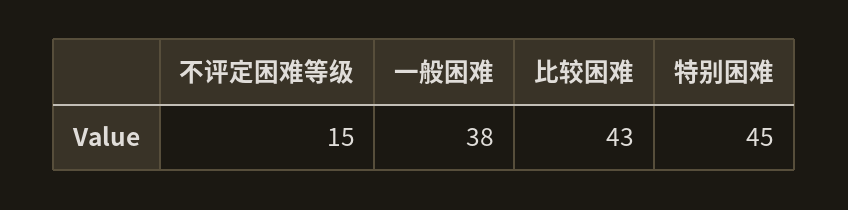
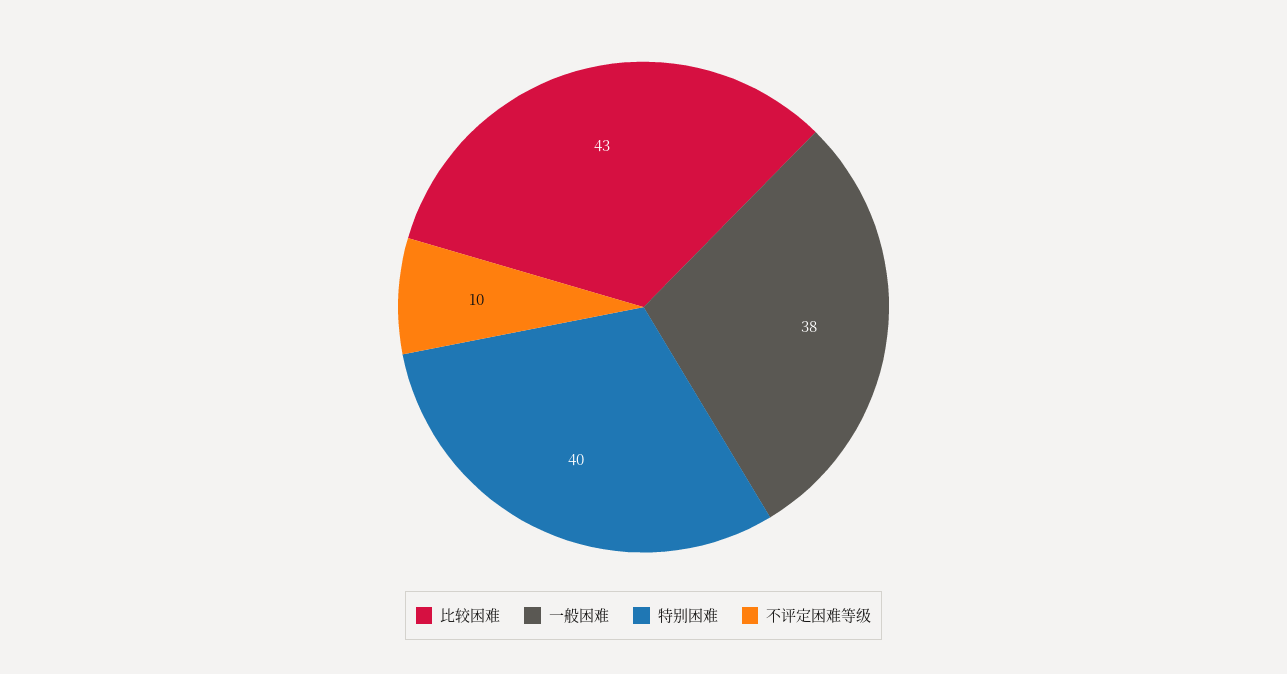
不评定困难等级: 15 -> 10
特别困难: 45 -> 40

